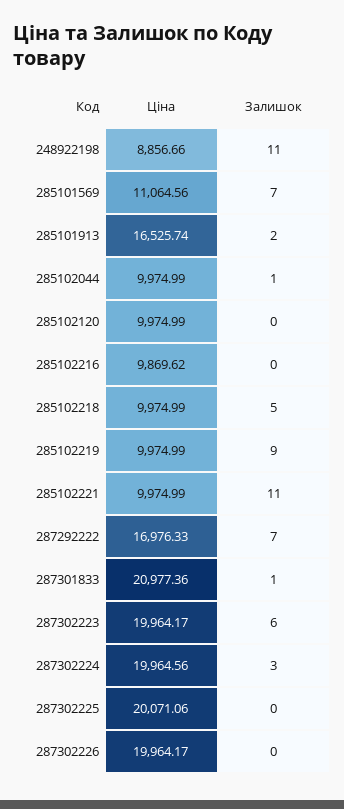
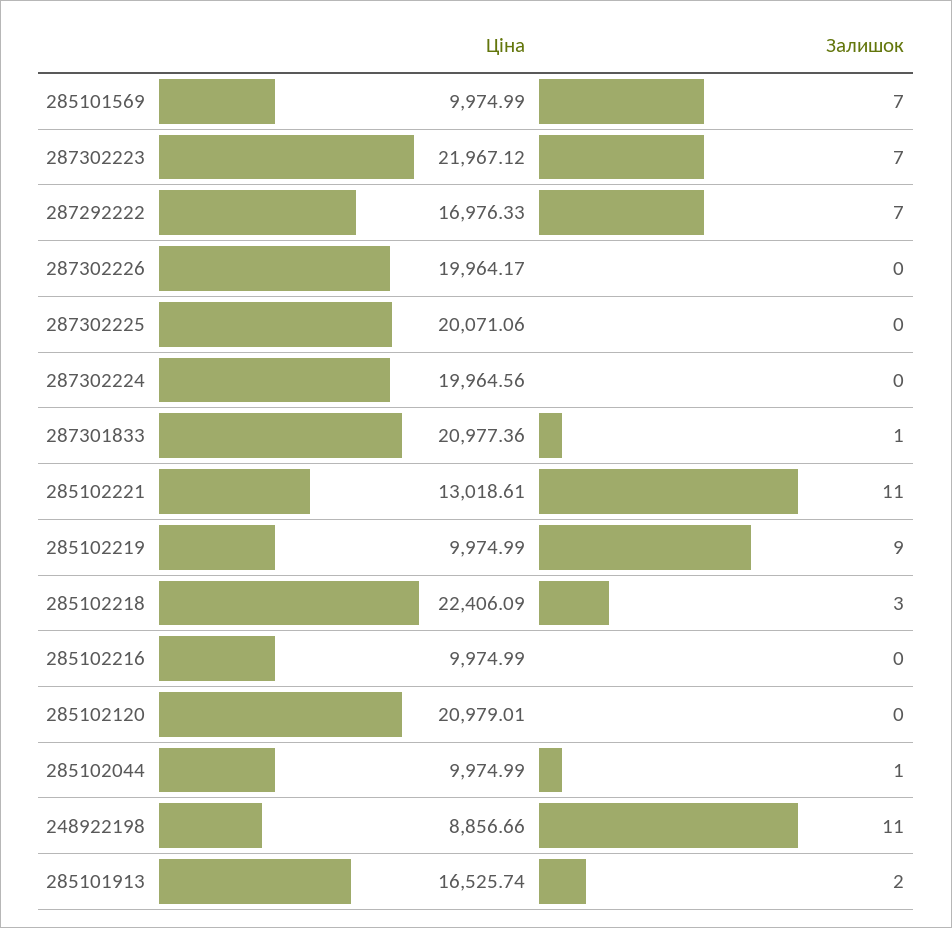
Ціна, 285101569: 11064.56 -> 9974.99
Ціна, 285102120: 9974.99 -> 20979.01
Ціна, 285102216: 9869.62 -> 9974.99
Ціна, 285102218: 9974.99 -> 22406.09
Залишок, 285102218: 5 -> 3
Ціна, 285102221: 9974.99 -> 13018.61
Ціна, 287302223: 19964.17 -> 21967.12
Залишок, 287302223: 6 -> 7
Залишок, 287302224: 3 -> 0

